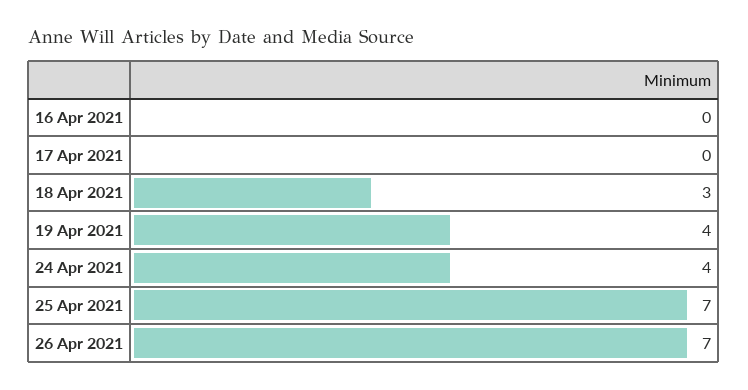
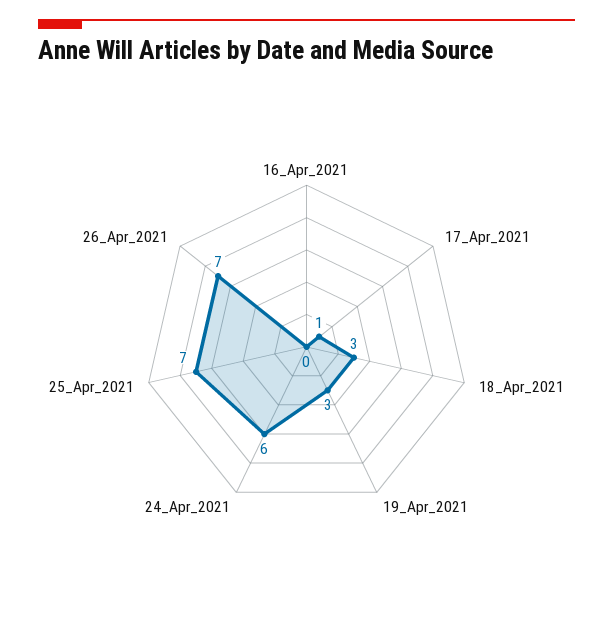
17 Apr 2021: 0 -> 1
19 Apr 2021: 4 -> 3
24 Apr 2021: 4 -> 6

